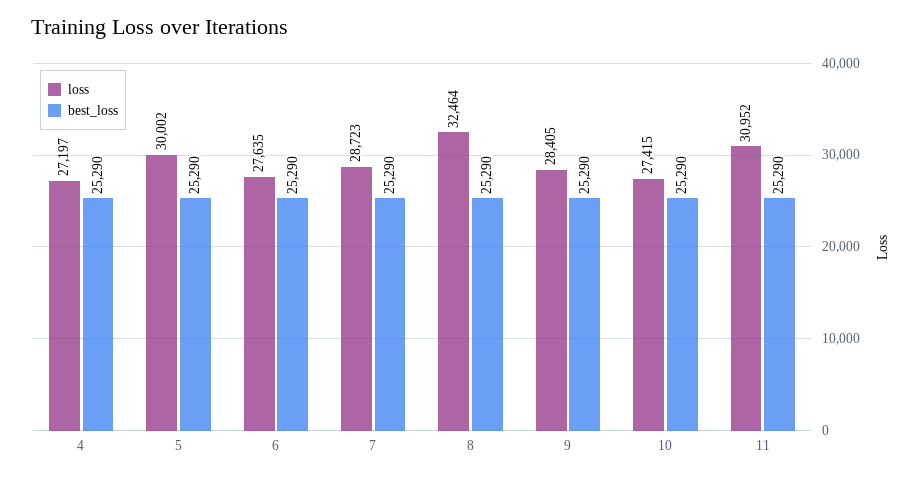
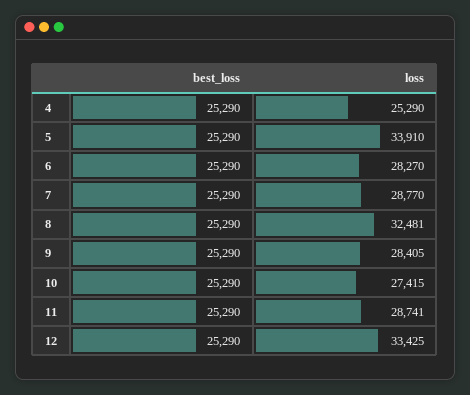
loss, 4: 27197 -> 25290
loss, 5: 30002 -> 33910
loss, 6: 27635 -> 28270
loss, 7: 28723 -> 28770
loss, 8: 32464 -> 32481
loss, 11: 30952 -> 28741
best_loss, 12: none -> 25290
loss, 12: none -> 33425

